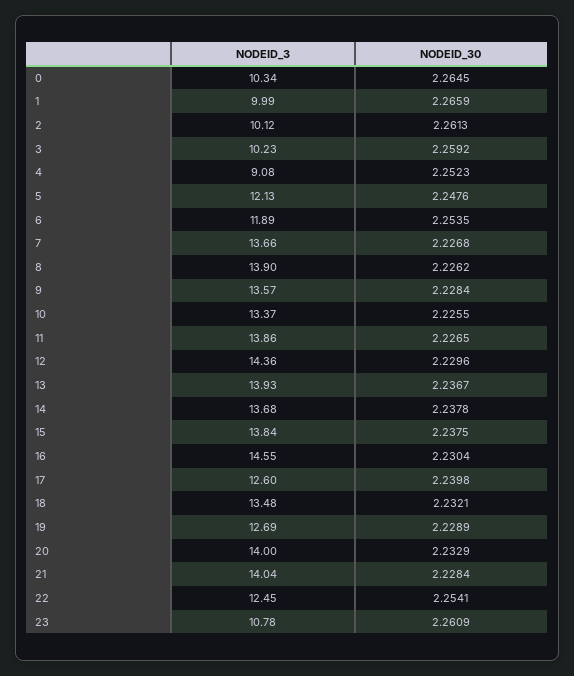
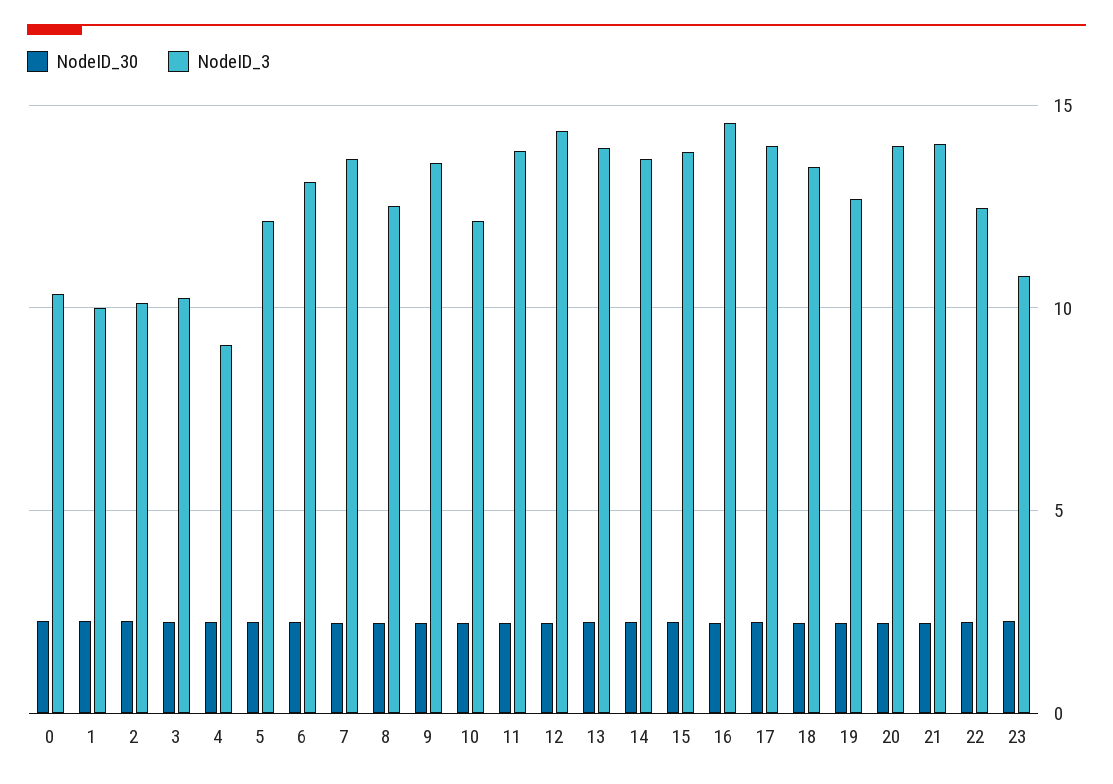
NODEID_3, 6: 11.89 -> 13
NODEID_3, 8: 13.9 -> 12.5
NODEID_3, 10: 13.37 -> 12
NODEID_3, 17: 12.6 -> 14

